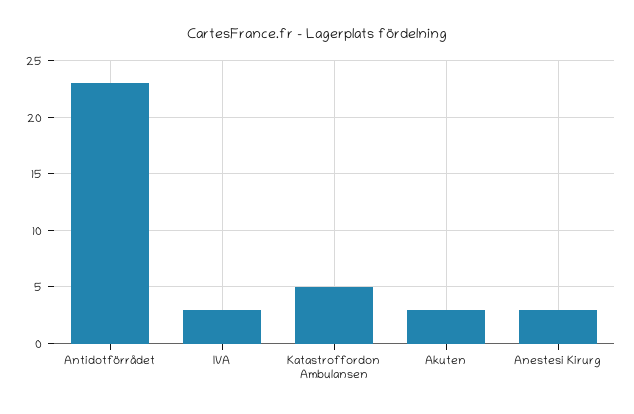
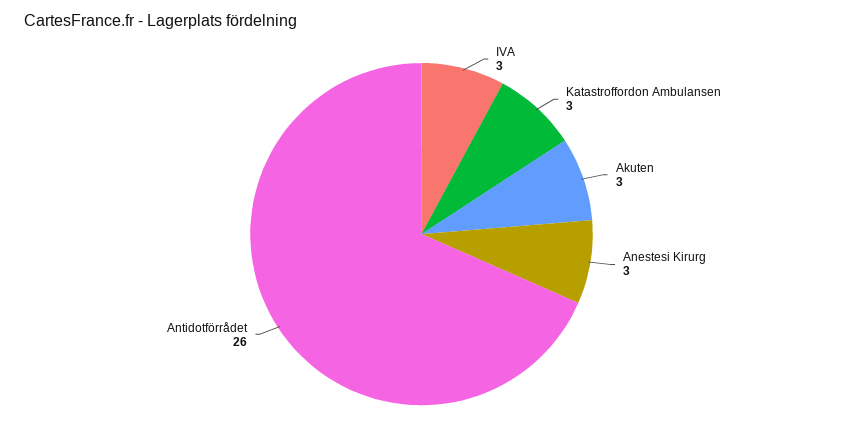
Antidotförrådet: 23 -> 26
Katastroffordon Ambulansen: 5 -> 3

